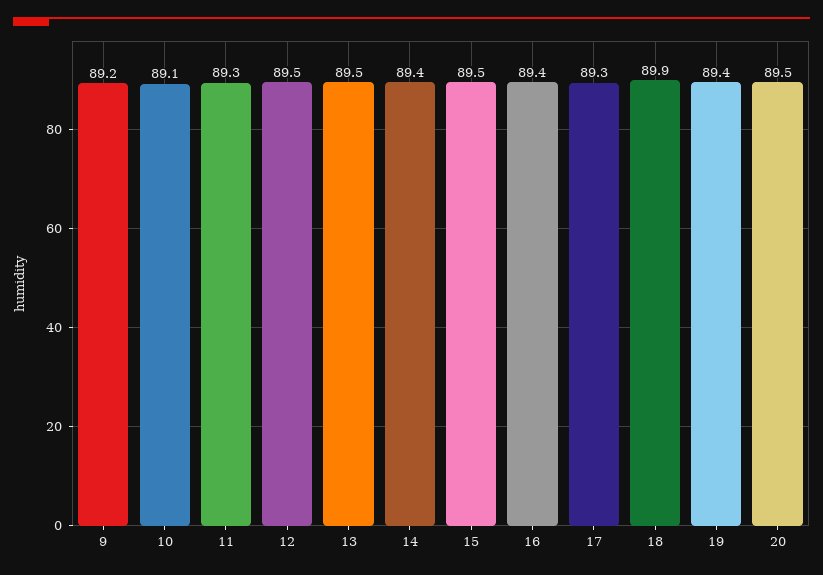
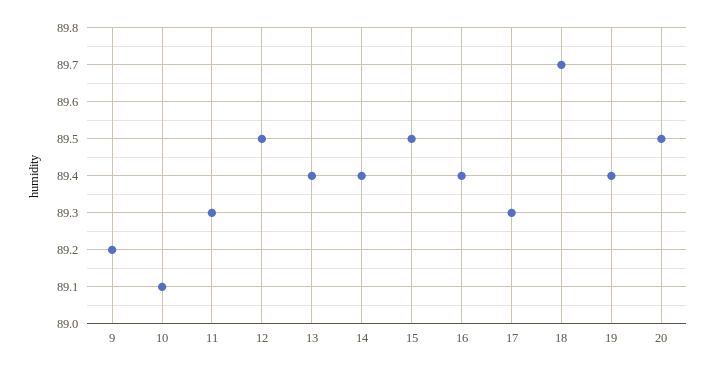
13: 89.5 -> 89.4
18: 89.9 -> 89.7

